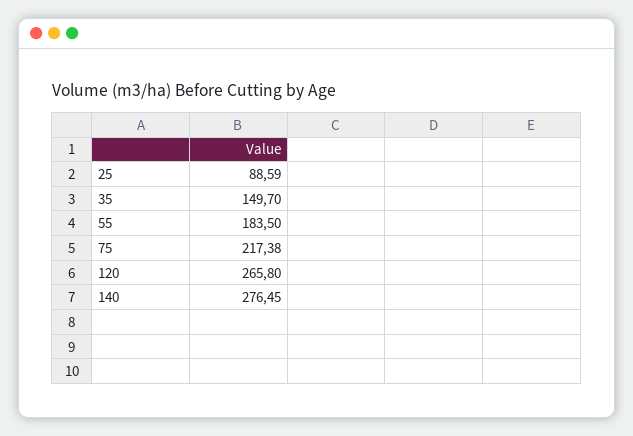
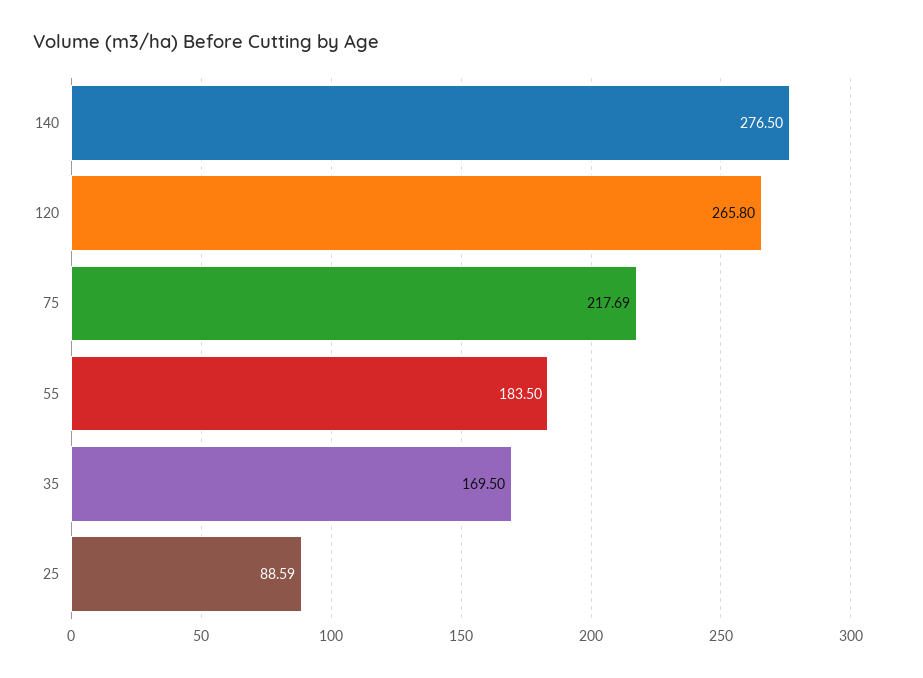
35: 149.7 -> 169.5
75: 217.38 -> 217.69
140: 276.45 -> 276.5

